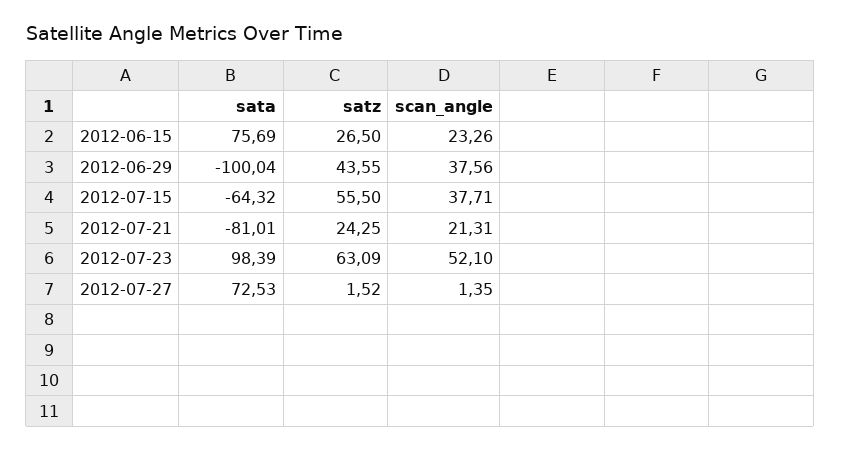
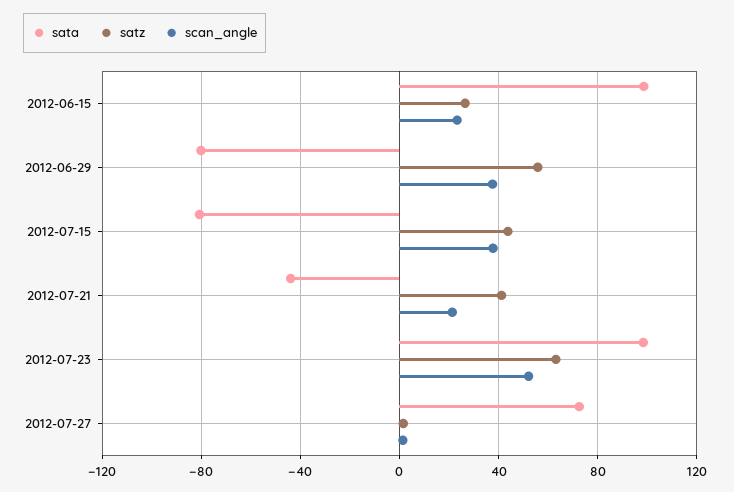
sata, 2012-06-15: 75.69 -> 100
sata, 2012-06-29: -100.04 -> -80
satz, 2012-06-29: 43.55 -> 55
sata, 2012-07-15: -64.32 -> -80
satz, 2012-07-15: 55.5 -> 45
sata, 2012-07-21: -81.01 -> -45
satz, 2012-07-21: 24.25 -> 40

